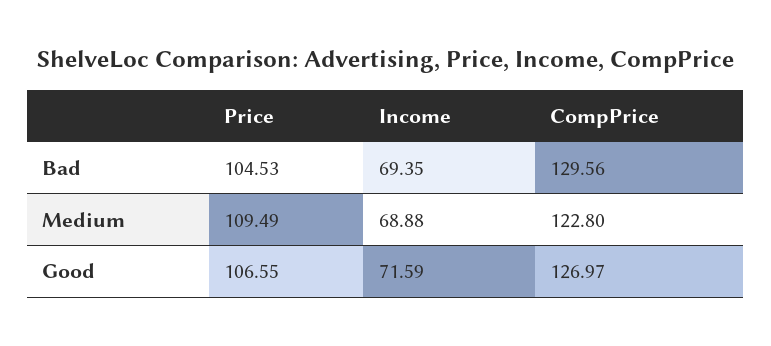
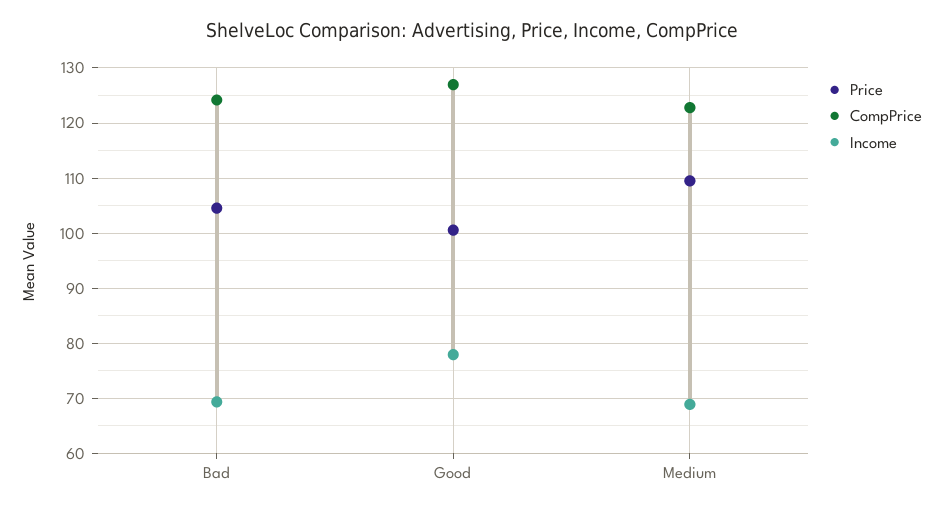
CompPrice, Bad: 129.56 -> 124
Price, Good: 106.55 -> 100
Income, Good: 71.59 -> 78

